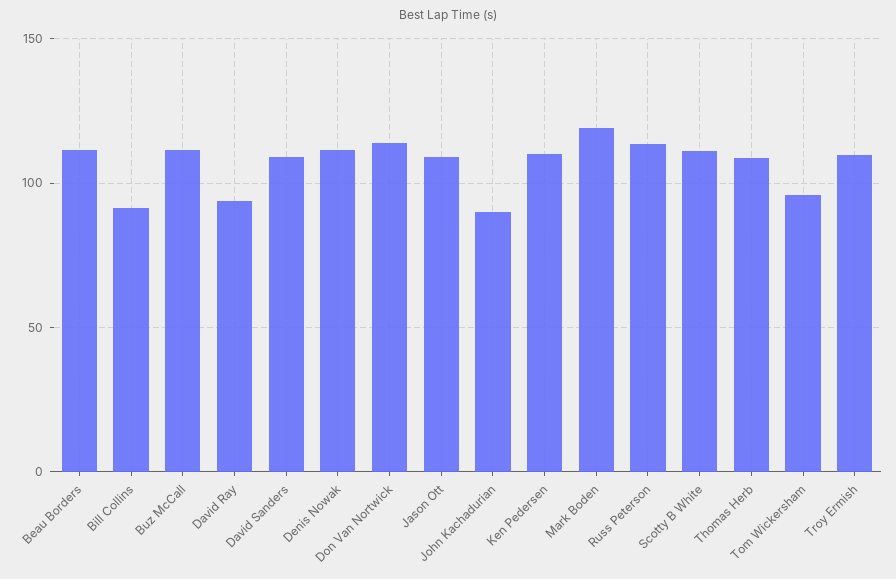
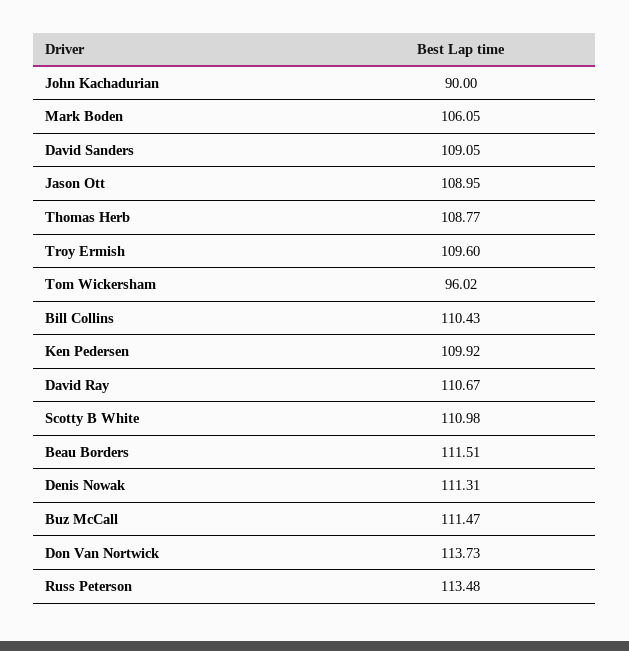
Bill Collins: 90 -> 110.43
David Ray: 95 -> 110.67
Mark Boden: 120 -> 106.05

